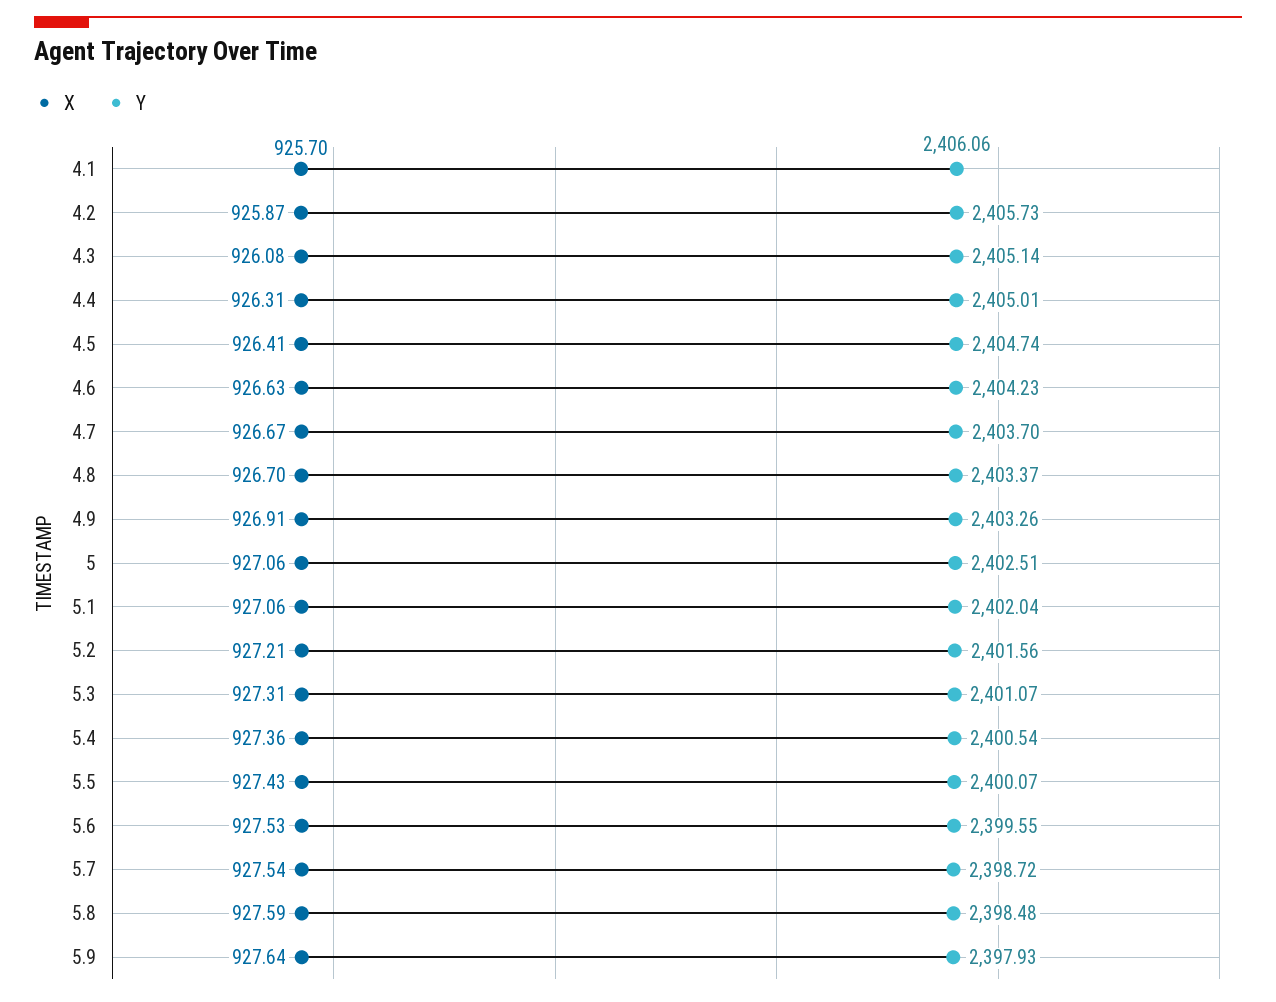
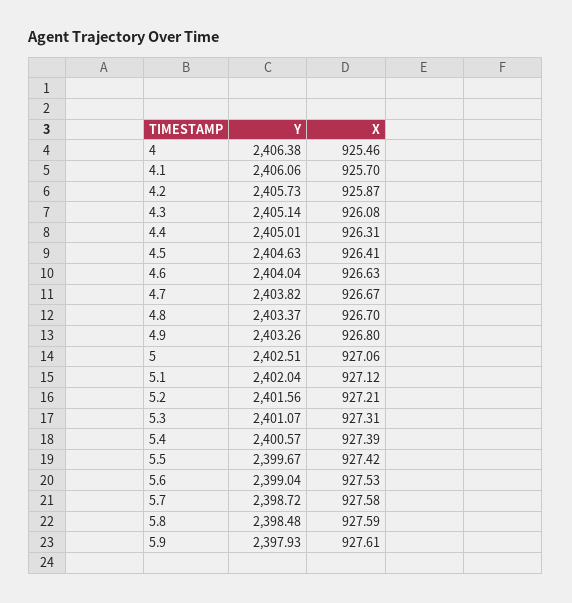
Y, 4.5: 2404.74 -> 2404.63
Y, 4.6: 2404.23 -> 2404.04
Y, 4.7: 2403.7 -> 2403.82
X, 4.9: 926.91 -> 926.8
X, 5.1: 927.06 -> 927.12
X, 5.4: 927.36 -> 927.39
Y, 5.4: 2400.54 -> 2400.57
X, 5.5: 927.43 -> 927.42
Y, 5.5: 2400.07 -> 2399.67
Y, 5.6: 2399.55 -> 2399.04
X, 5.7: 927.54 -> 927.58
X, 5.9: 927.64 -> 927.61
Y, 4: none -> 2406.38
X, 4: none -> 925.46

